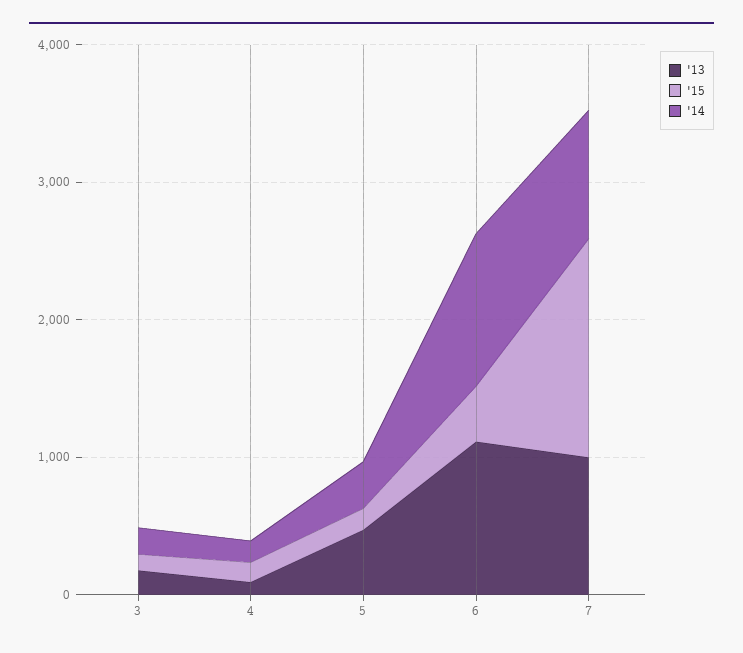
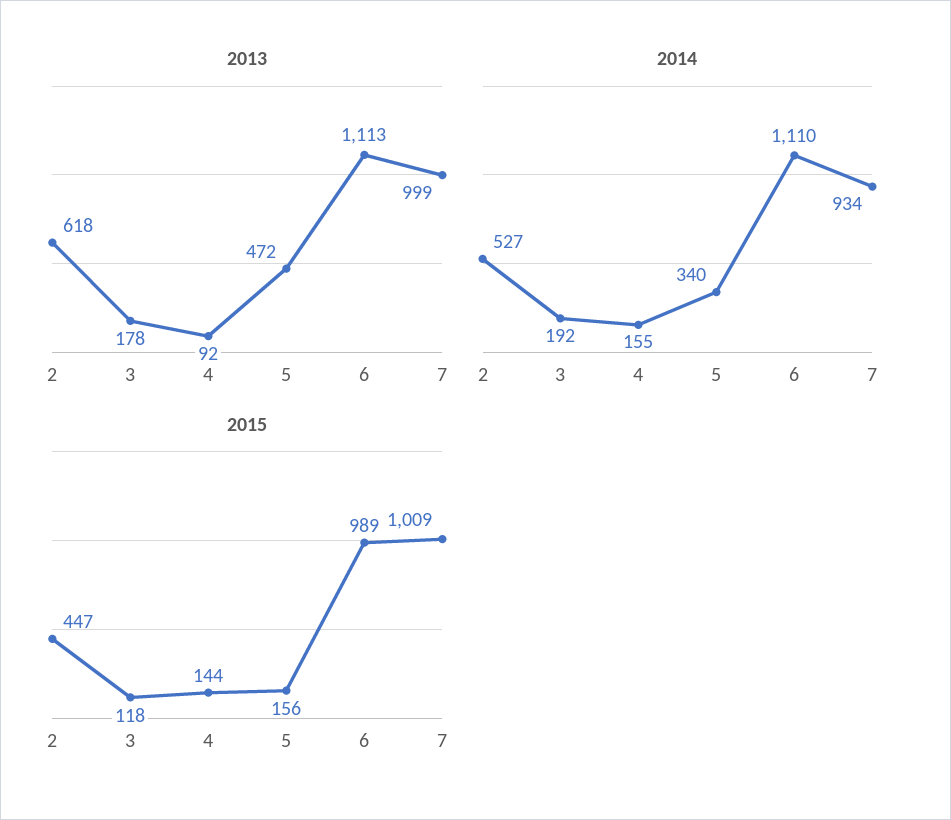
'15, 6: 400 -> 989
'15, 7: 1600 -> 1009
'13, 2: none -> 618
'14, 2: none -> 527
'15, 2: none -> 447

